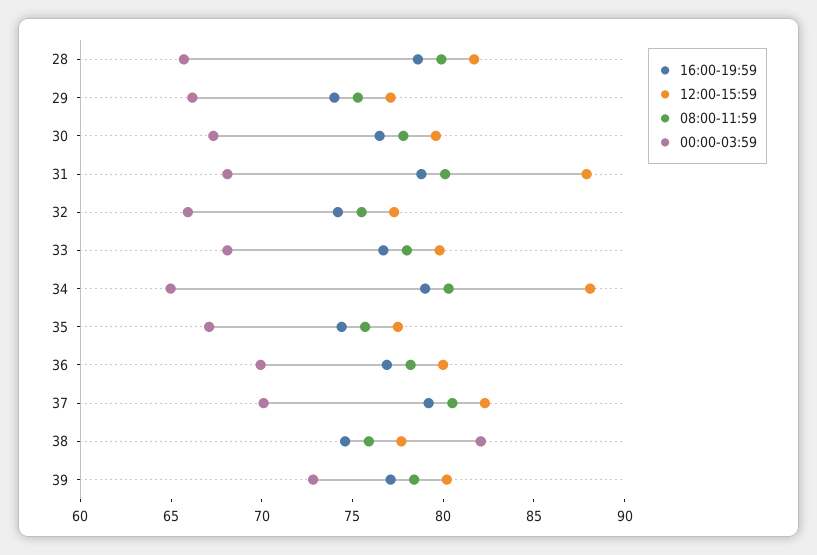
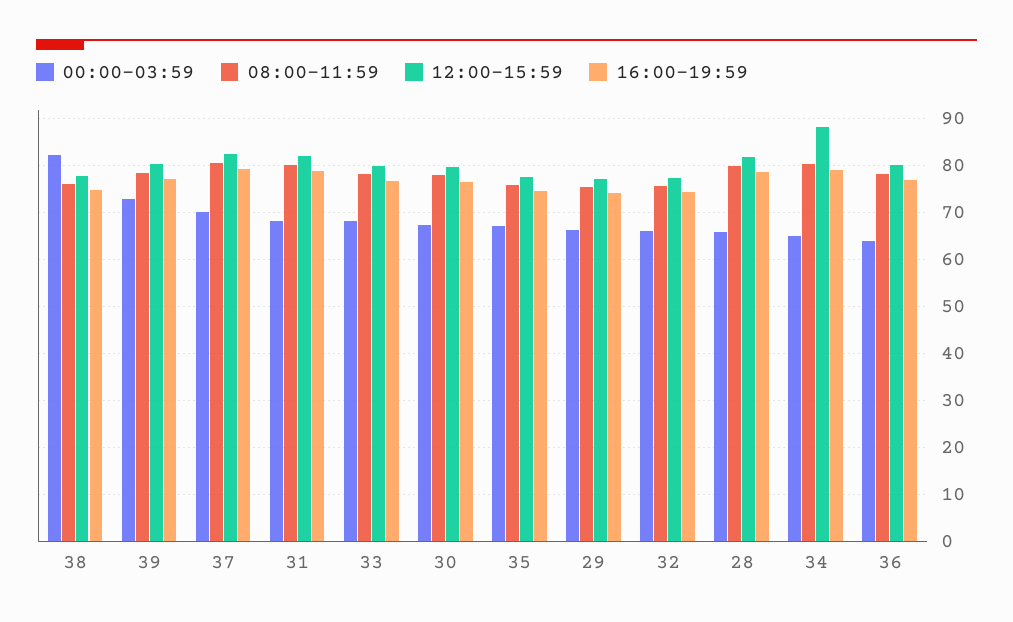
12:00-15:59, 31: 88 -> 82
00:00-03:59, 36: 70 -> 64

